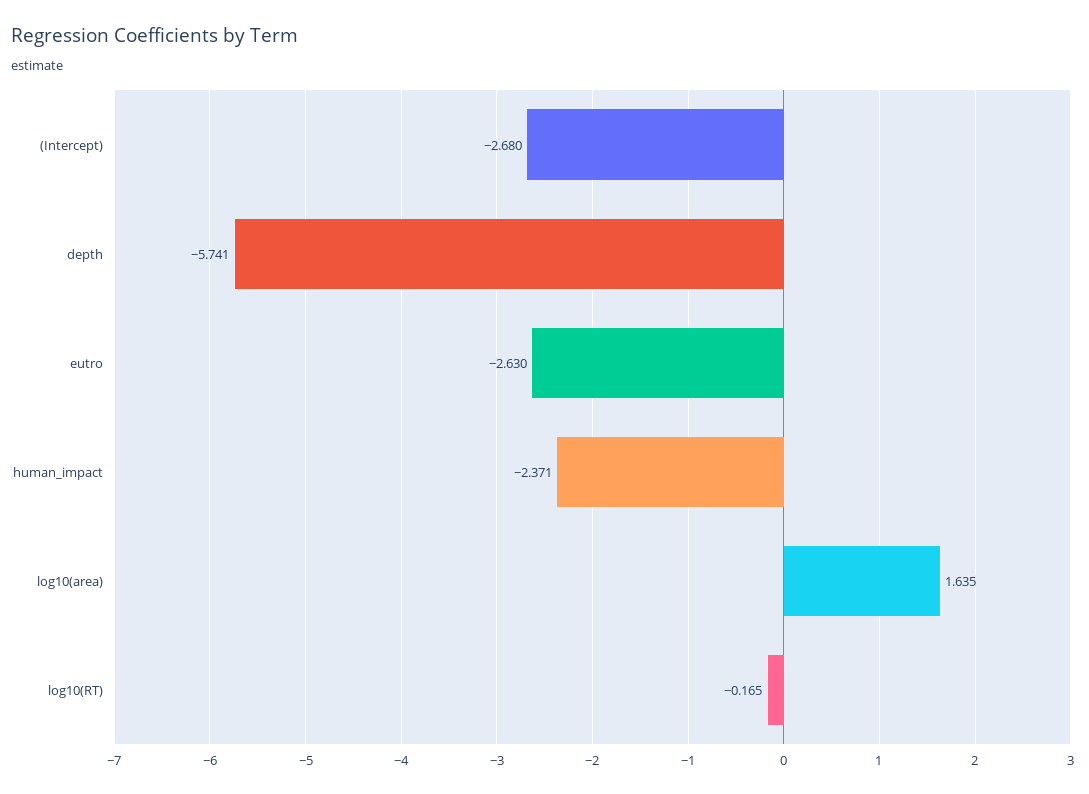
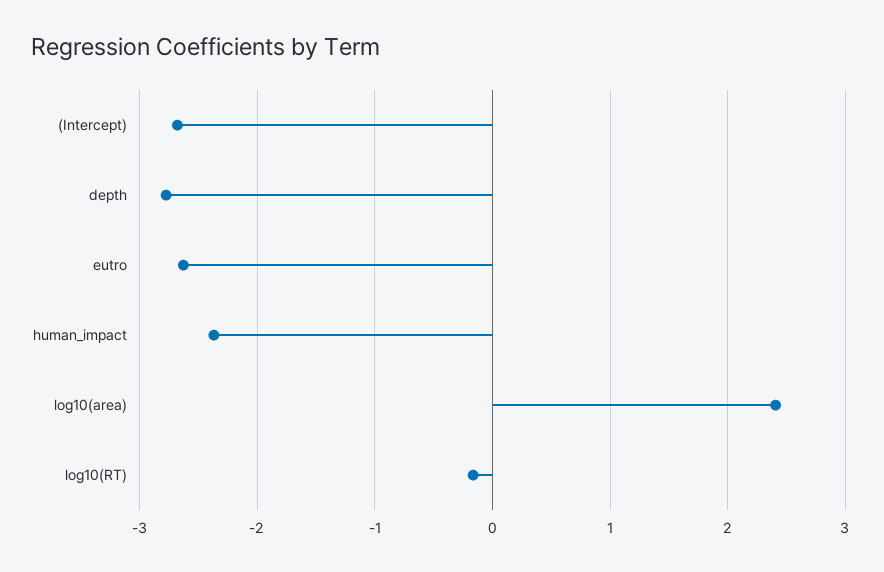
depth: -5.741 -> -2.8
log10(area): 1.635 -> 2.4

